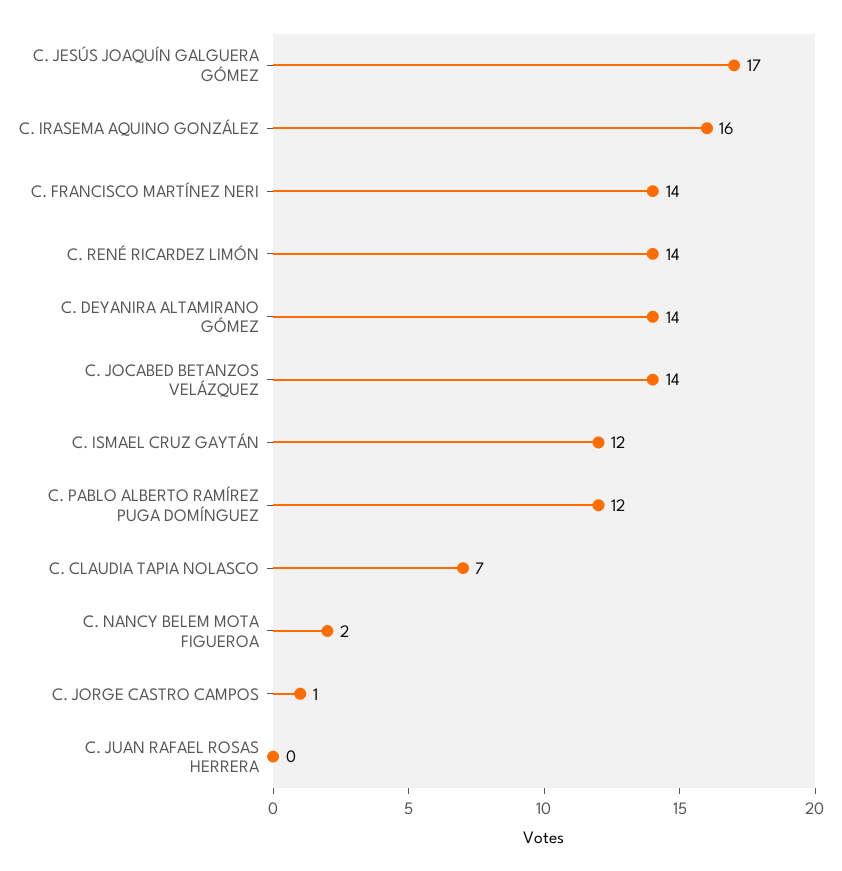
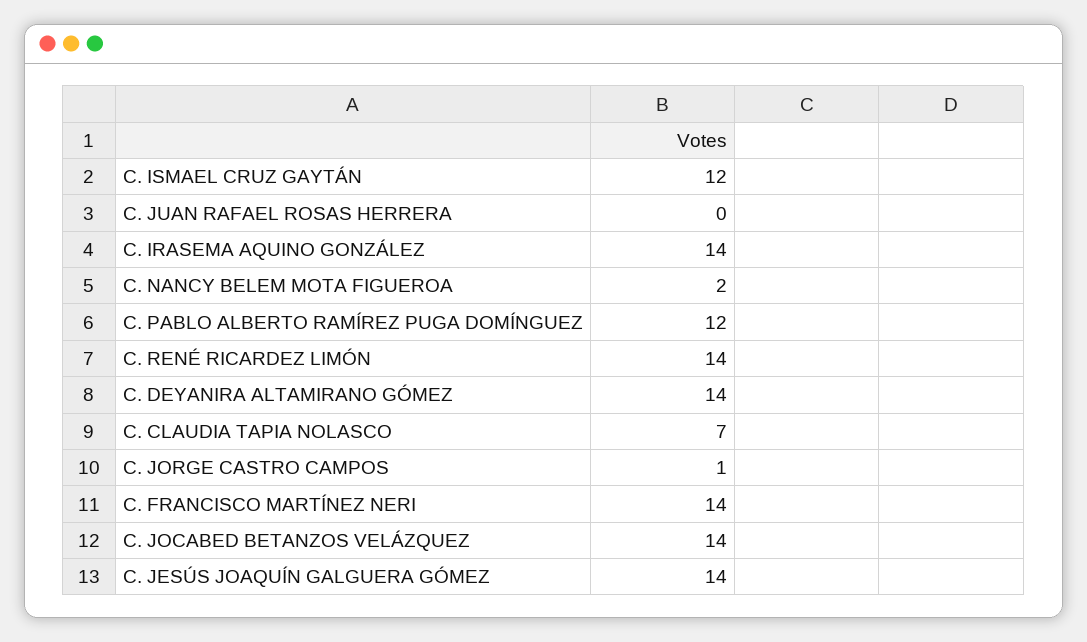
C. JESÚS JOAQUÍN GALGUERA GÓMEZ: 17 -> 14
C. IRASEMA AQUINO GONZÁLEZ: 16 -> 14

